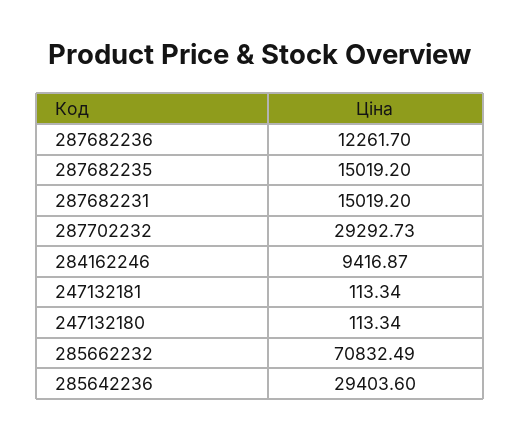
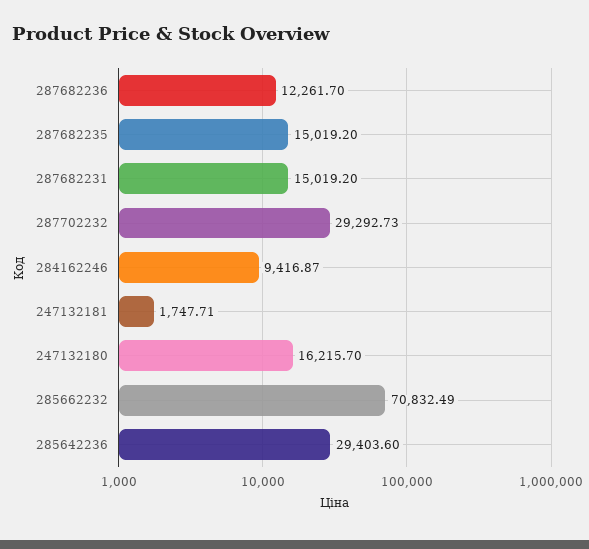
247132181: 113.34 -> 1747.71
247132180: 113.34 -> 16215.7

